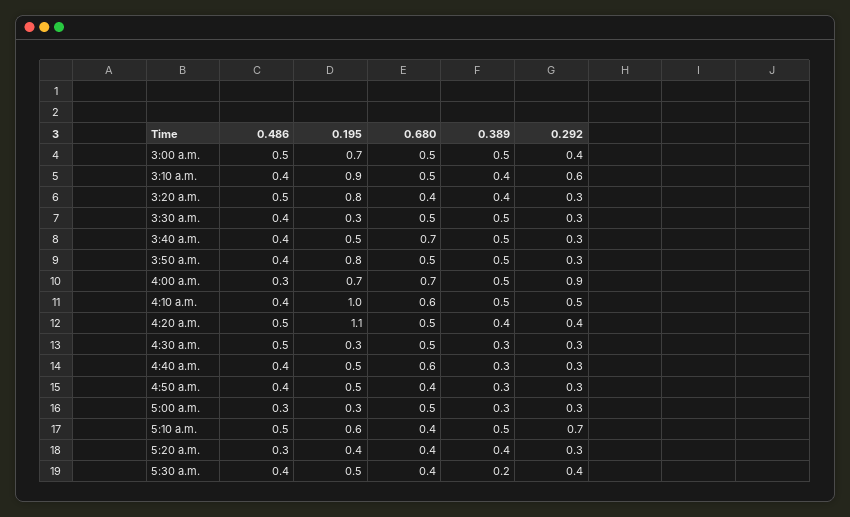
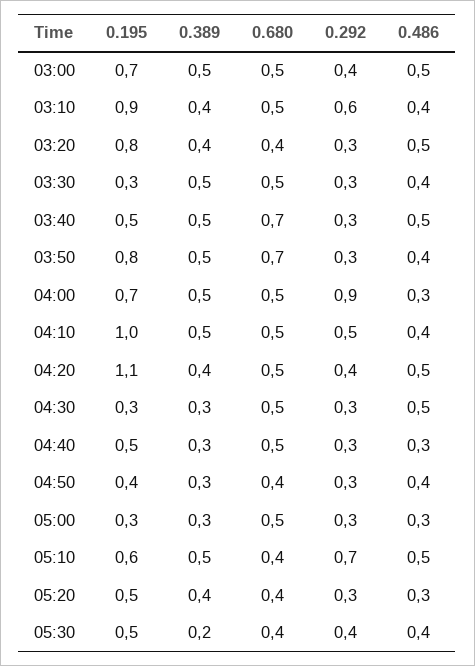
0.486, 3:40 a.m.: 0.4 -> 0.5
0.680, 3:50 a.m.: 0.5 -> 0.7
0.680, 4:00 a.m.: 0.7 -> 0.5
0.680, 4:10 a.m.: 0.6 -> 0.5
0.486, 4:40 a.m.: 0.4 -> 0.3
0.680, 4:40 a.m.: 0.6 -> 0.5
0.195, 4:50 a.m.: 0.5 -> 0.4
0.195, 5:20 a.m.: 0.4 -> 0.5

